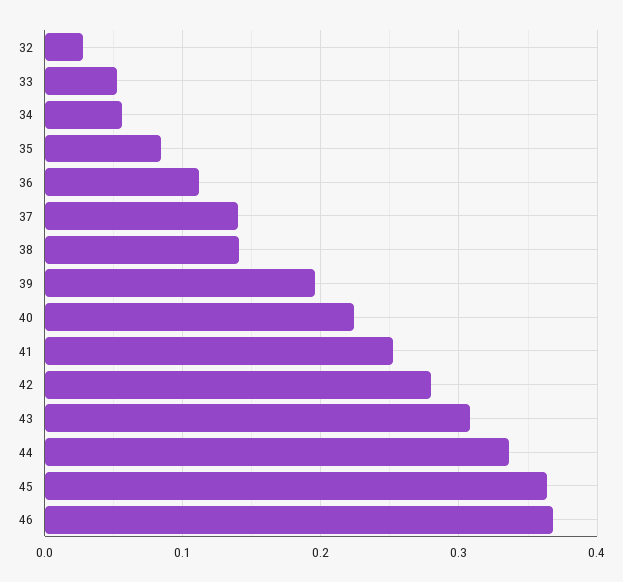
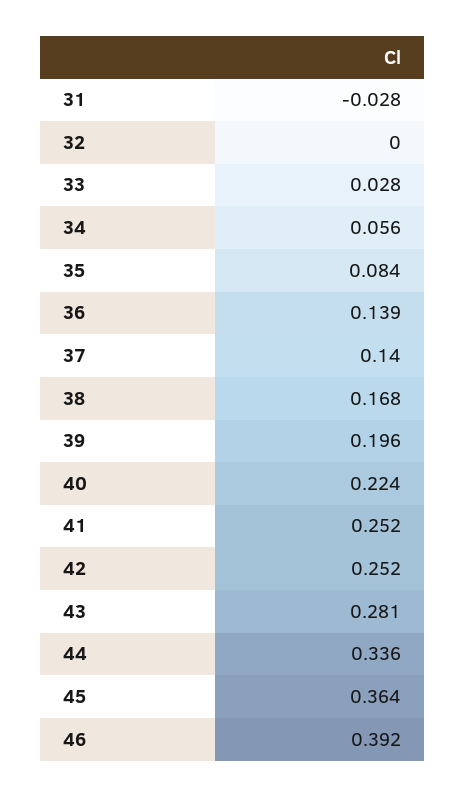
32: 0.03 -> 0
33: 0.05 -> 0.028
36: 0.11 -> 0.139
38: 0.14 -> 0.168
42: 0.28 -> 0.252
43: 0.31 -> 0.281
46: 0.37 -> 0.392
31: none -> -0.028

